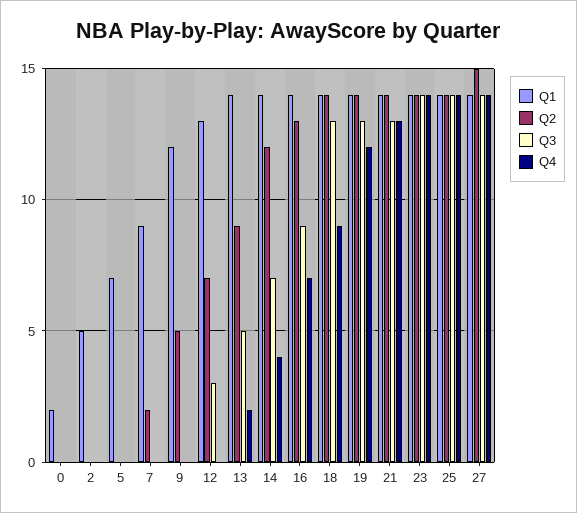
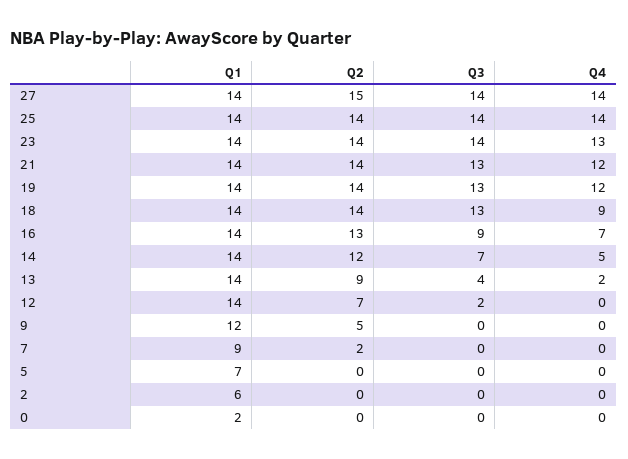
Q1, 2: 5 -> 6
Q1, 12: 13 -> 14
Q3, 12: 3 -> 2
Q3, 13: 5 -> 4
Q4, 14: 4 -> 5
Q4, 21: 13 -> 12
Q4, 23: 14 -> 13

